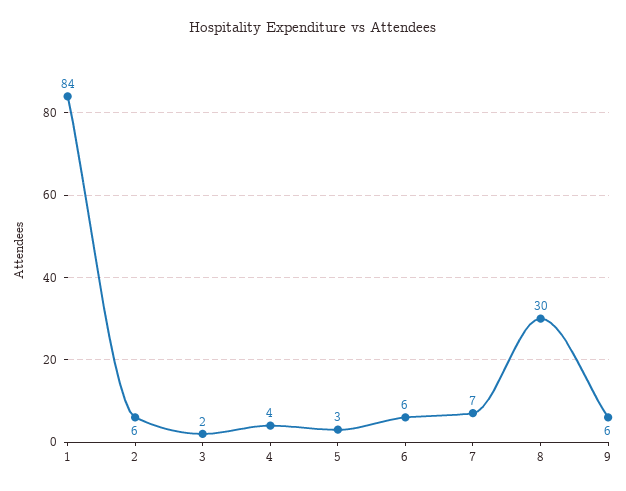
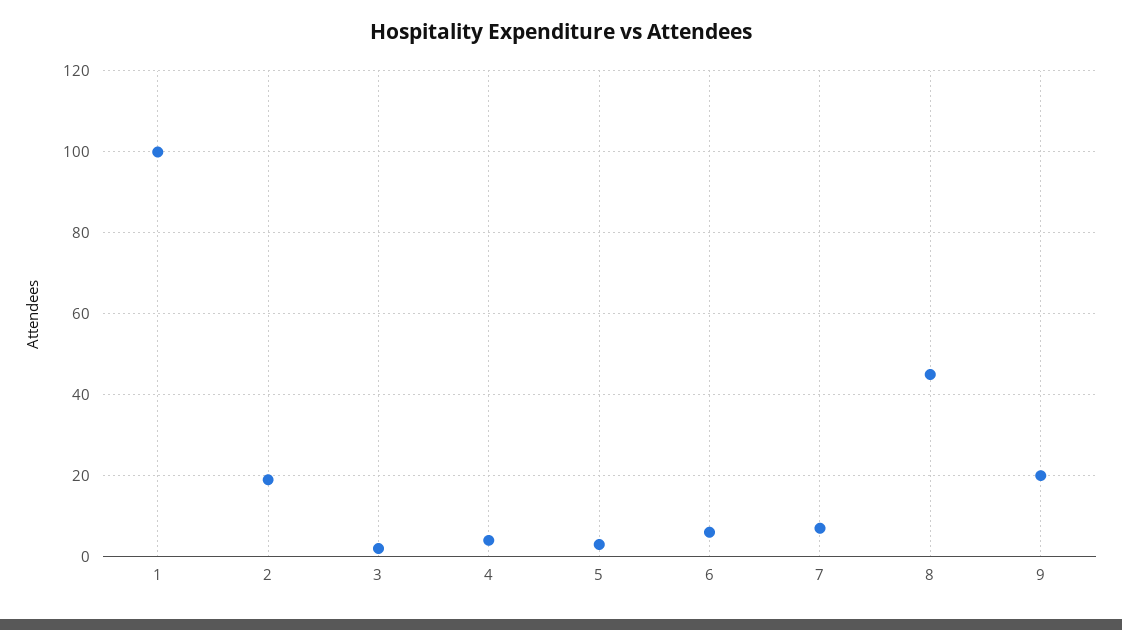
1: 84 -> 100
2: 6 -> 20
8: 30 -> 45
9: 6 -> 20

